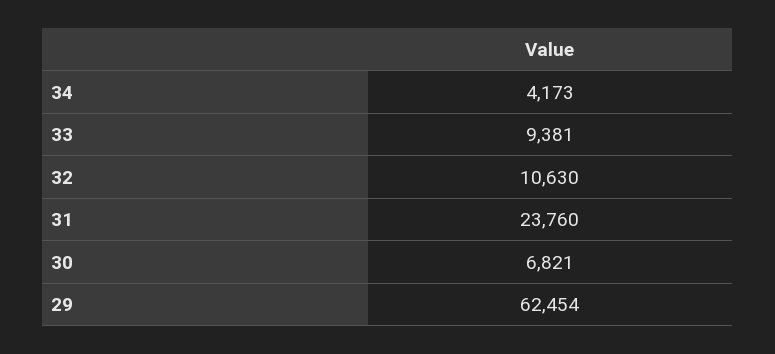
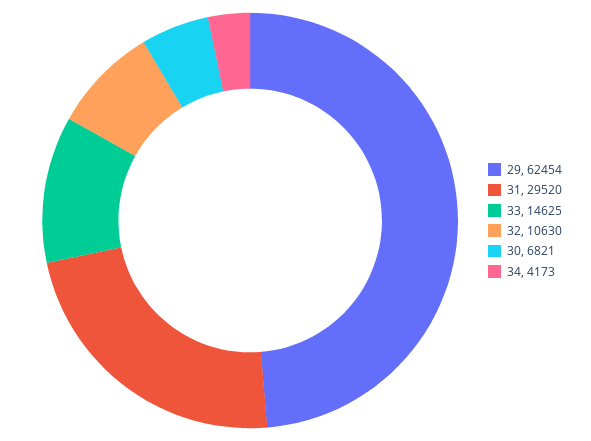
33: 9381 -> 14625
31: 23760 -> 29520

